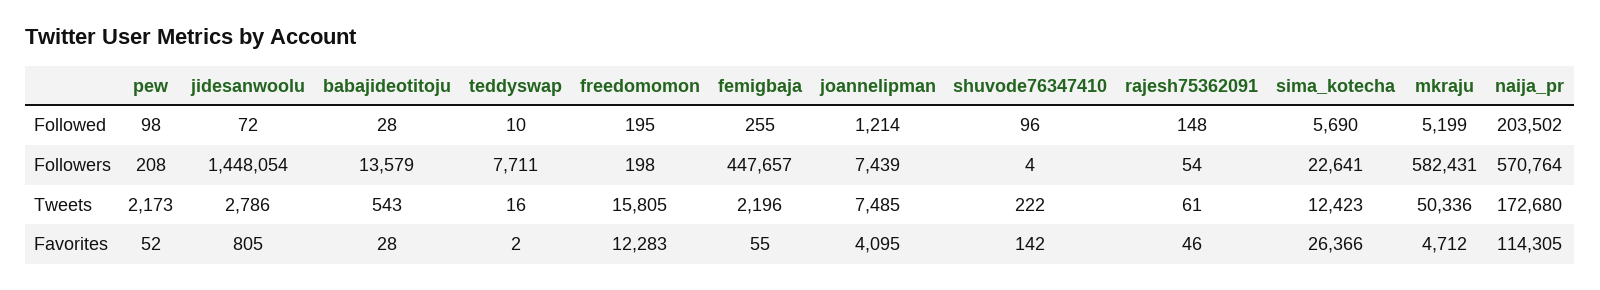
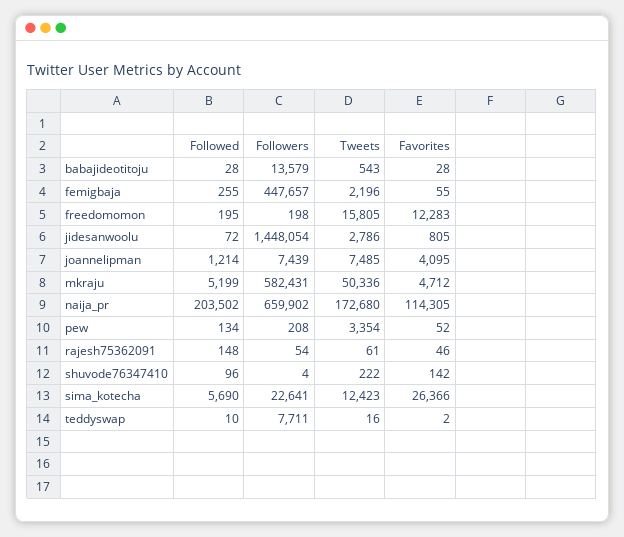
pew, Followed: 98 -> 134
naija_pr, Followers: 570764 -> 659902
pew, Tweets: 2173 -> 3354

